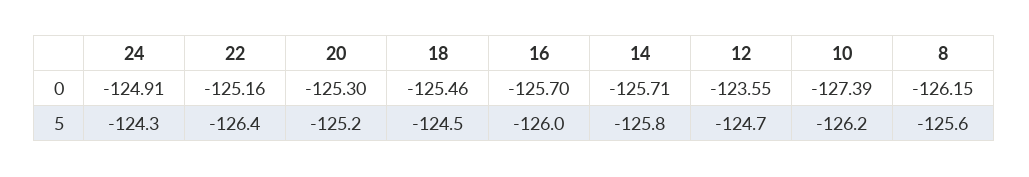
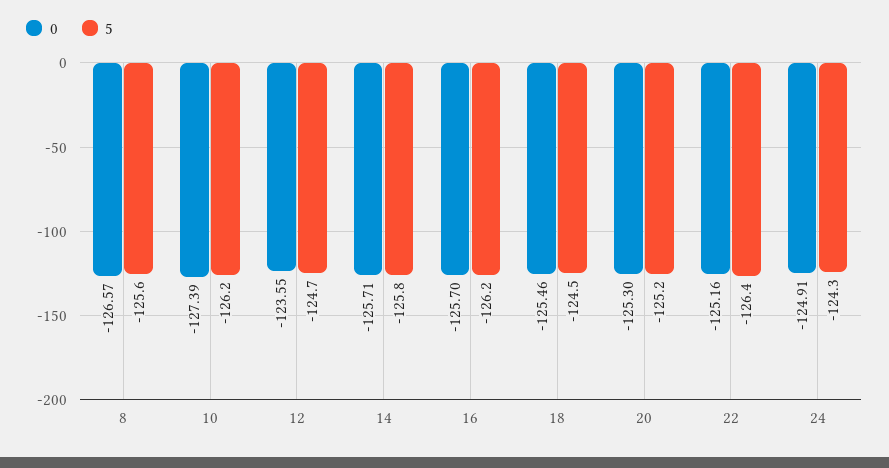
0, 8: -126.15 -> -126.57
5, 16: -126 -> -126.2

